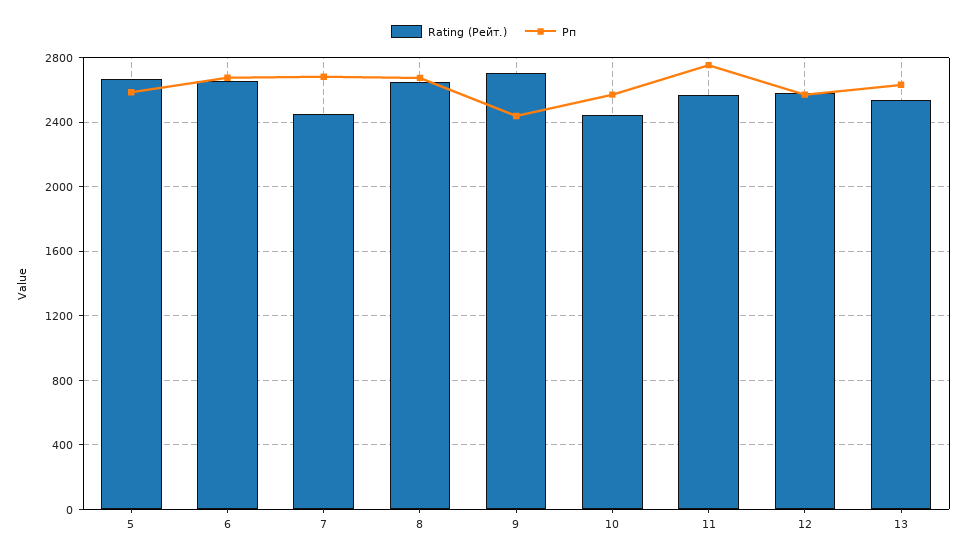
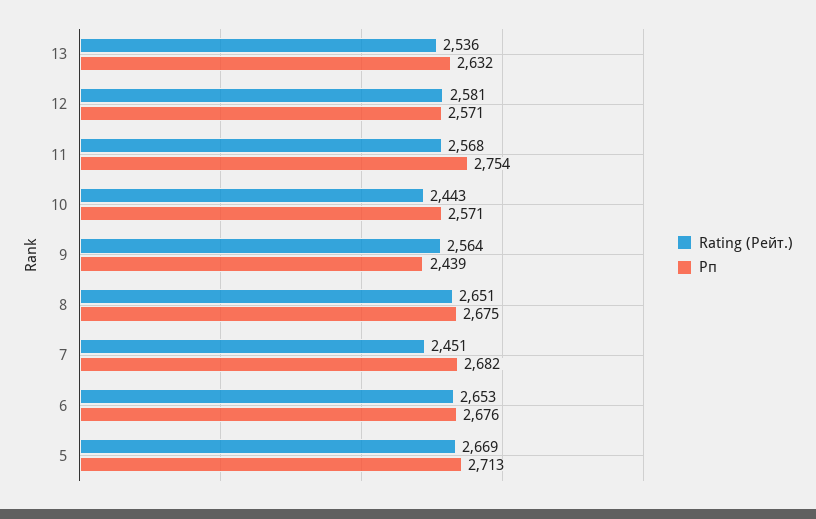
Рп, 5: 2600 -> 2713
Rating (Рейт.), 9: 2700 -> 2564

